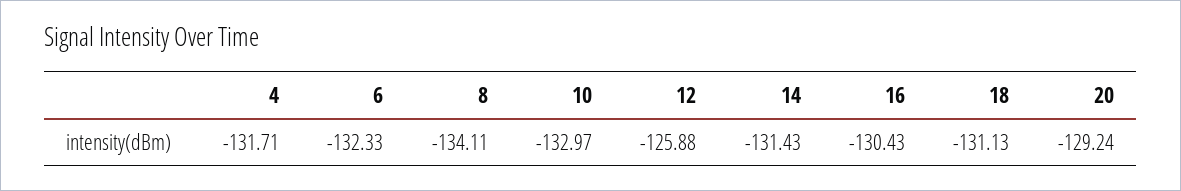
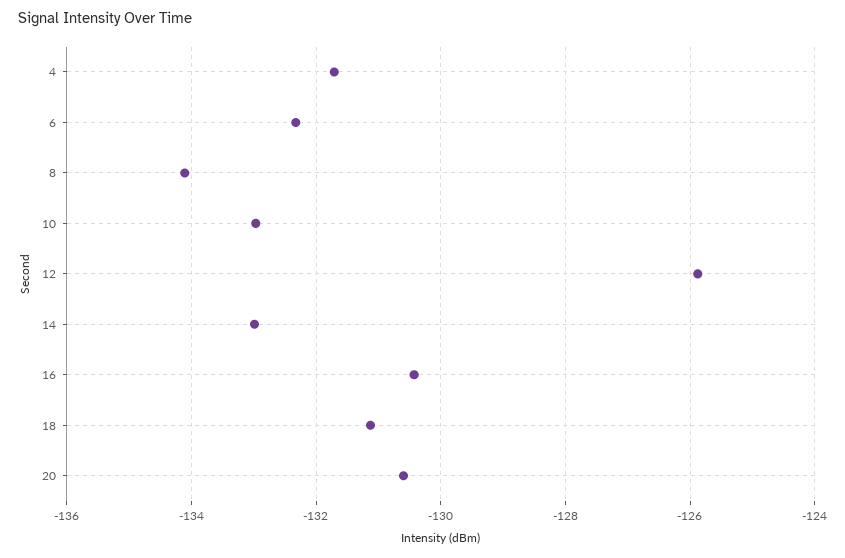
14: -131.43 -> -133
20: -129.24 -> -130.6

